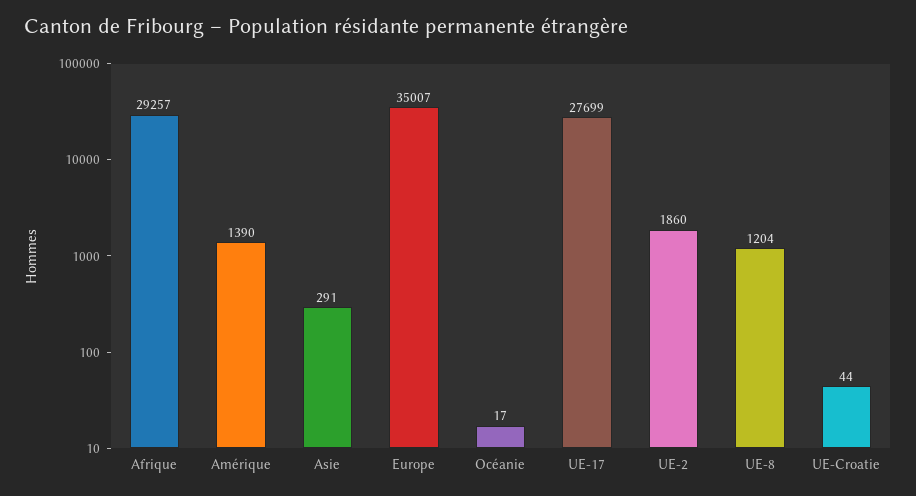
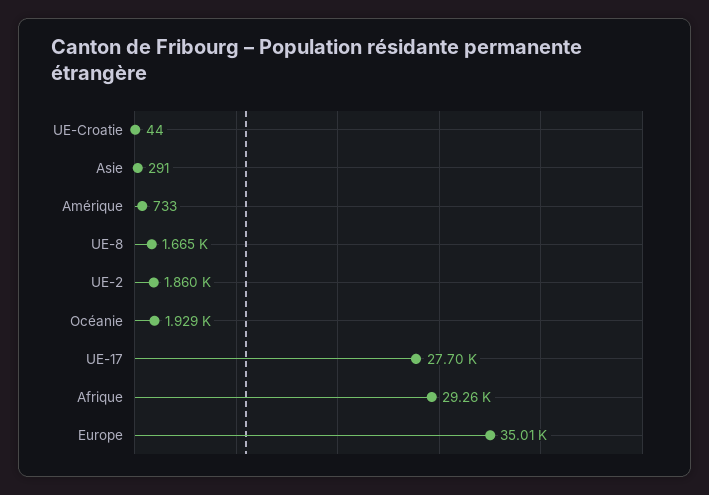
Amérique: 1390 -> 733
Océanie: 17 -> 1929
UE-8: 1204 -> 1665

